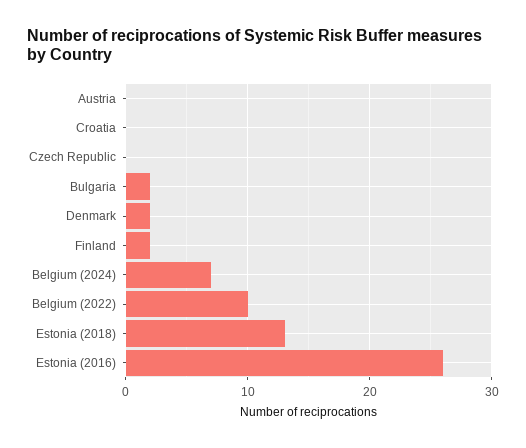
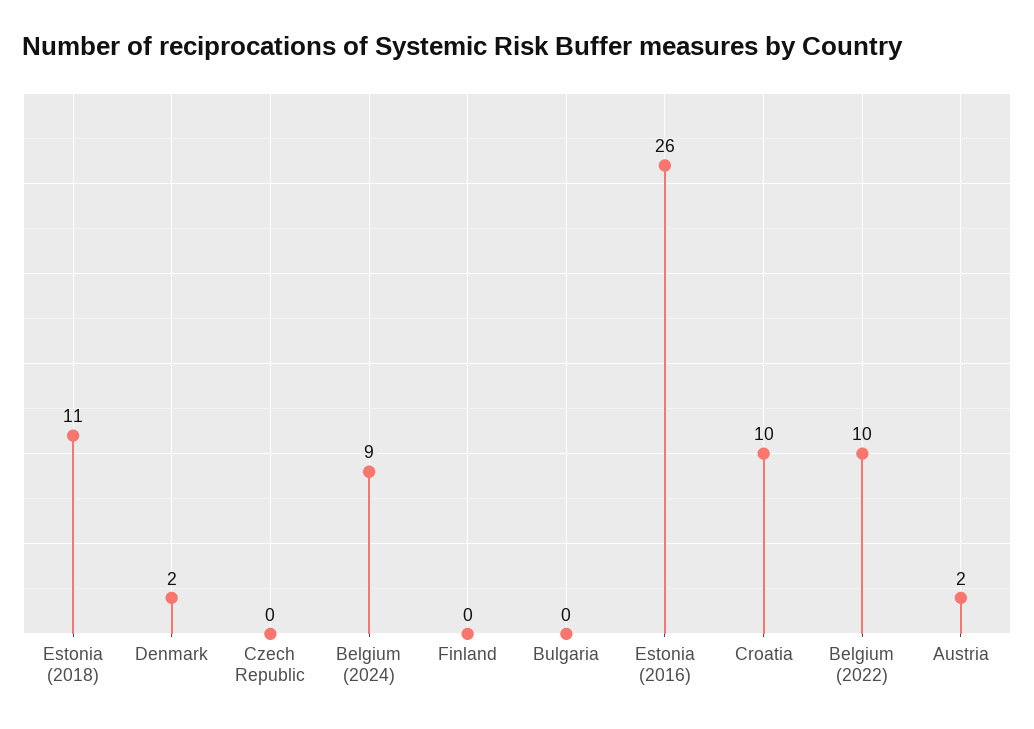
Austria: 0 -> 2
Croatia: 0 -> 10
Bulgaria: 2 -> 0
Finland: 2 -> 0
Belgium (2024): 7 -> 9
Estonia (2018): 13 -> 11

